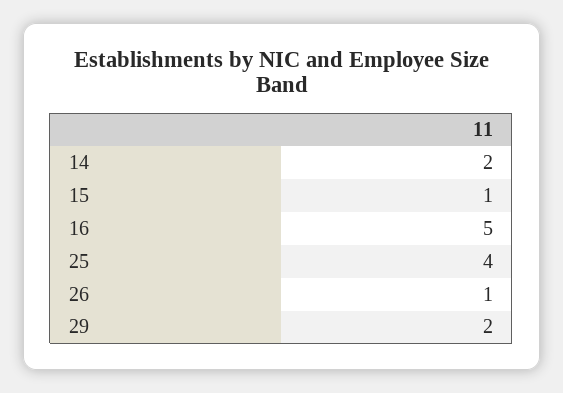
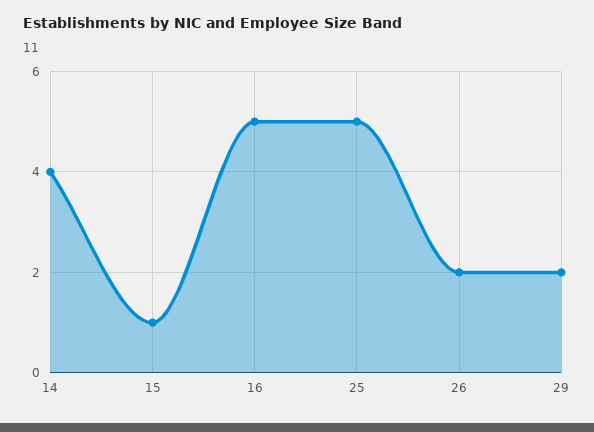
14: 2 -> 4
25: 4 -> 5
26: 1 -> 2

